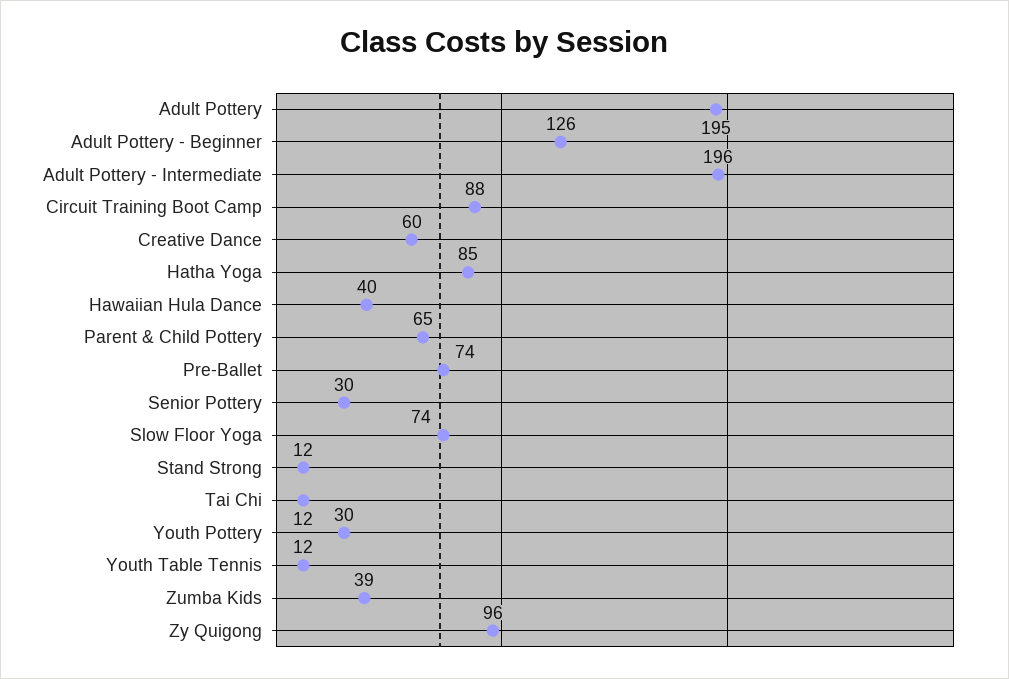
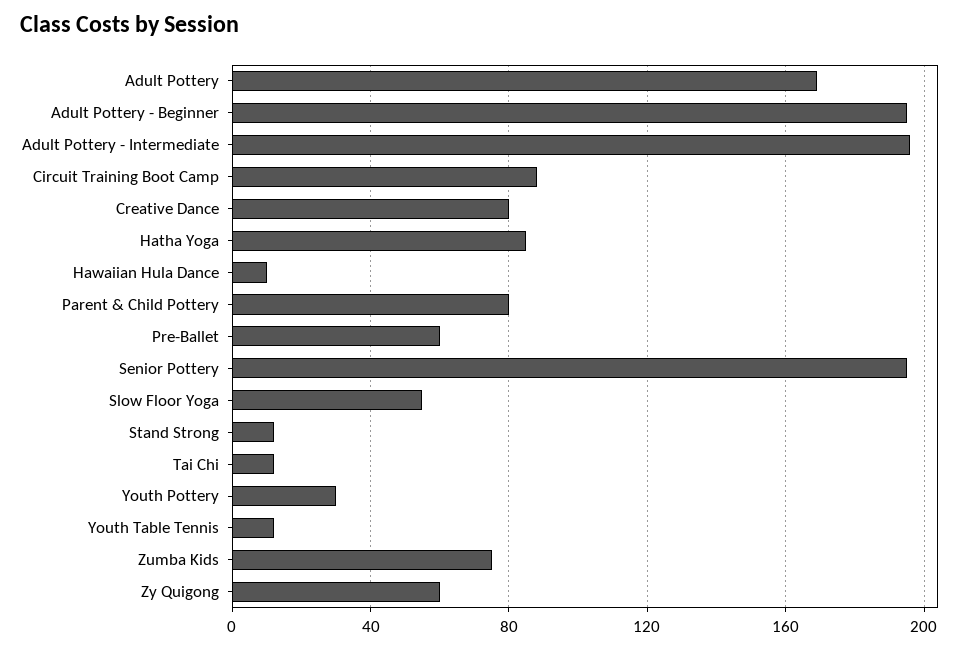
Adult Pottery: 195 -> 170
Adult Pottery - Beginner: 126 -> 195
Creative Dance: 60 -> 80
Hawaiian Hula Dance: 40 -> 10
Parent & Child Pottery: 65 -> 80
Pre-Ballet: 74 -> 60
Senior Pottery: 30 -> 195
Slow Floor Yoga: 74 -> 55
Zumba Kids: 39 -> 75
Zy Quigong: 96 -> 60

